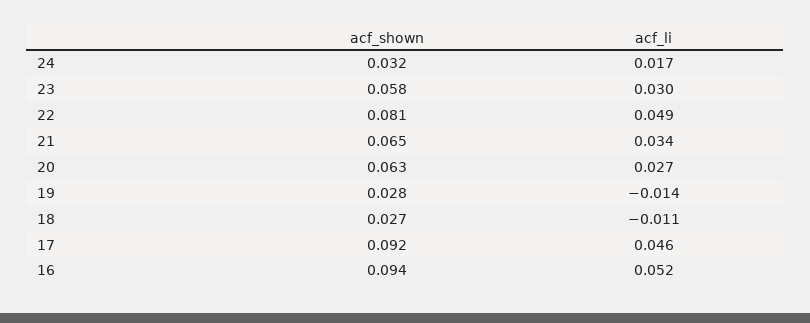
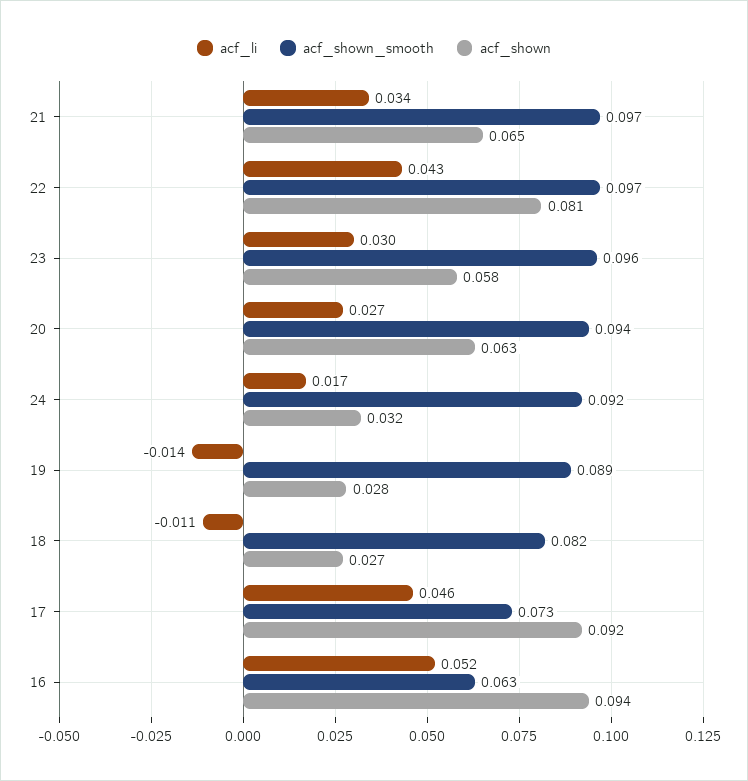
acf_li, 22: 0.049 -> 0.043
acf_shown_smooth, 21: none -> 0.097
acf_shown_smooth, 22: none -> 0.097
acf_shown_smooth, 23: none -> 0.096
acf_shown_smooth, 20: none -> 0.094
acf_shown_smooth, 24: none -> 0.092
acf_shown_smooth, 19: none -> 0.089
acf_shown_smooth, 18: none -> 0.082
acf_shown_smooth, 17: none -> 0.073
acf_shown_smooth, 16: none -> 0.063

